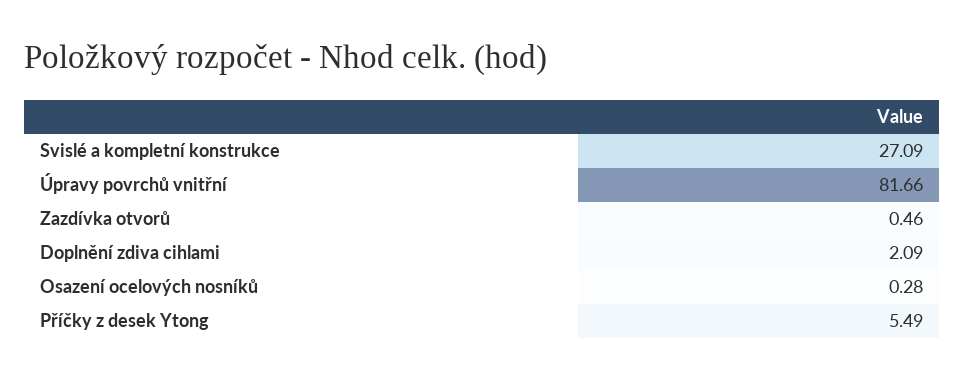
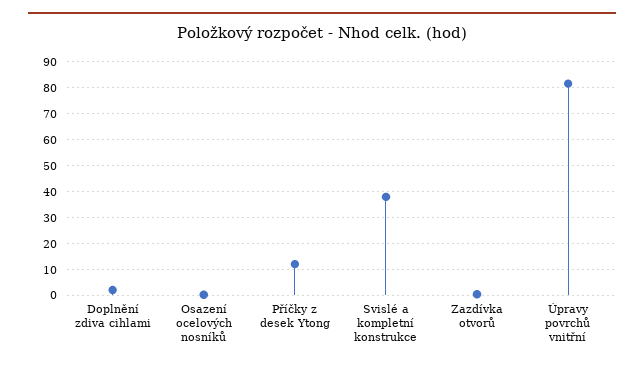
Svislé a kompletní konstrukce: 27.09 -> 37.5
Příčky z desek Ytong: 5.49 -> 12.5

